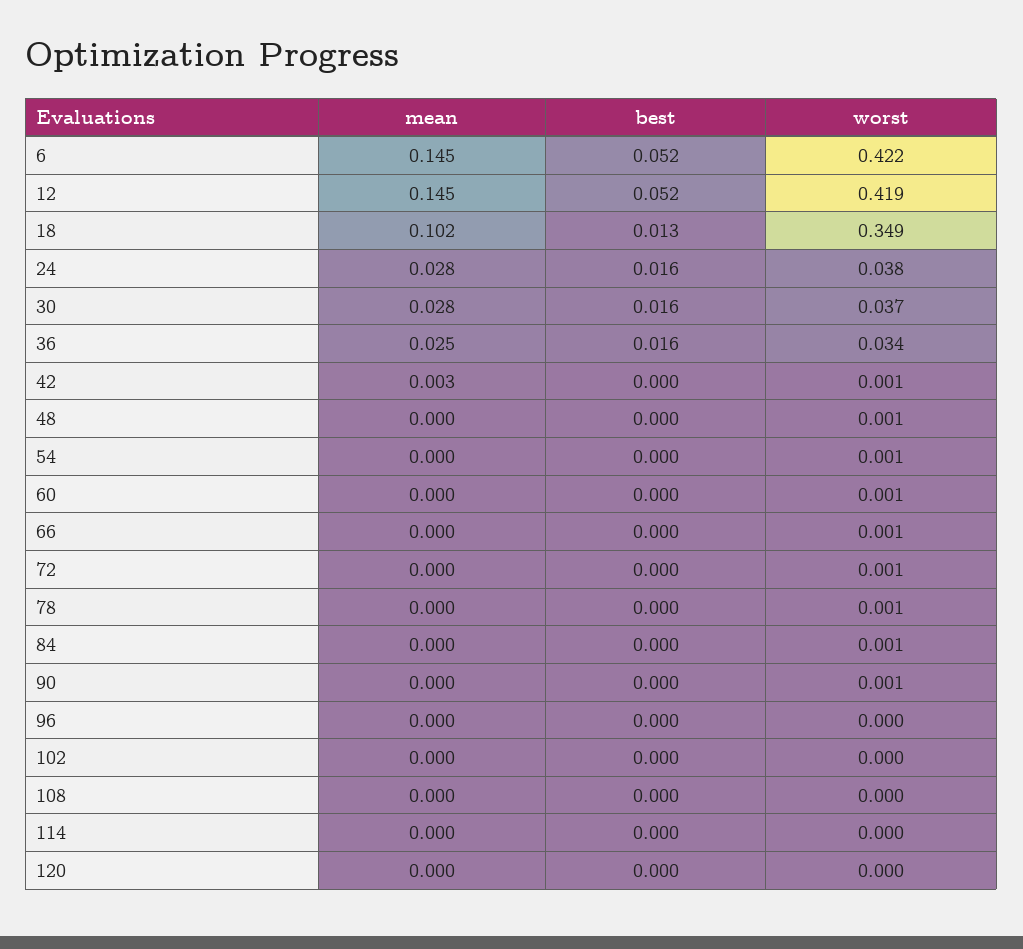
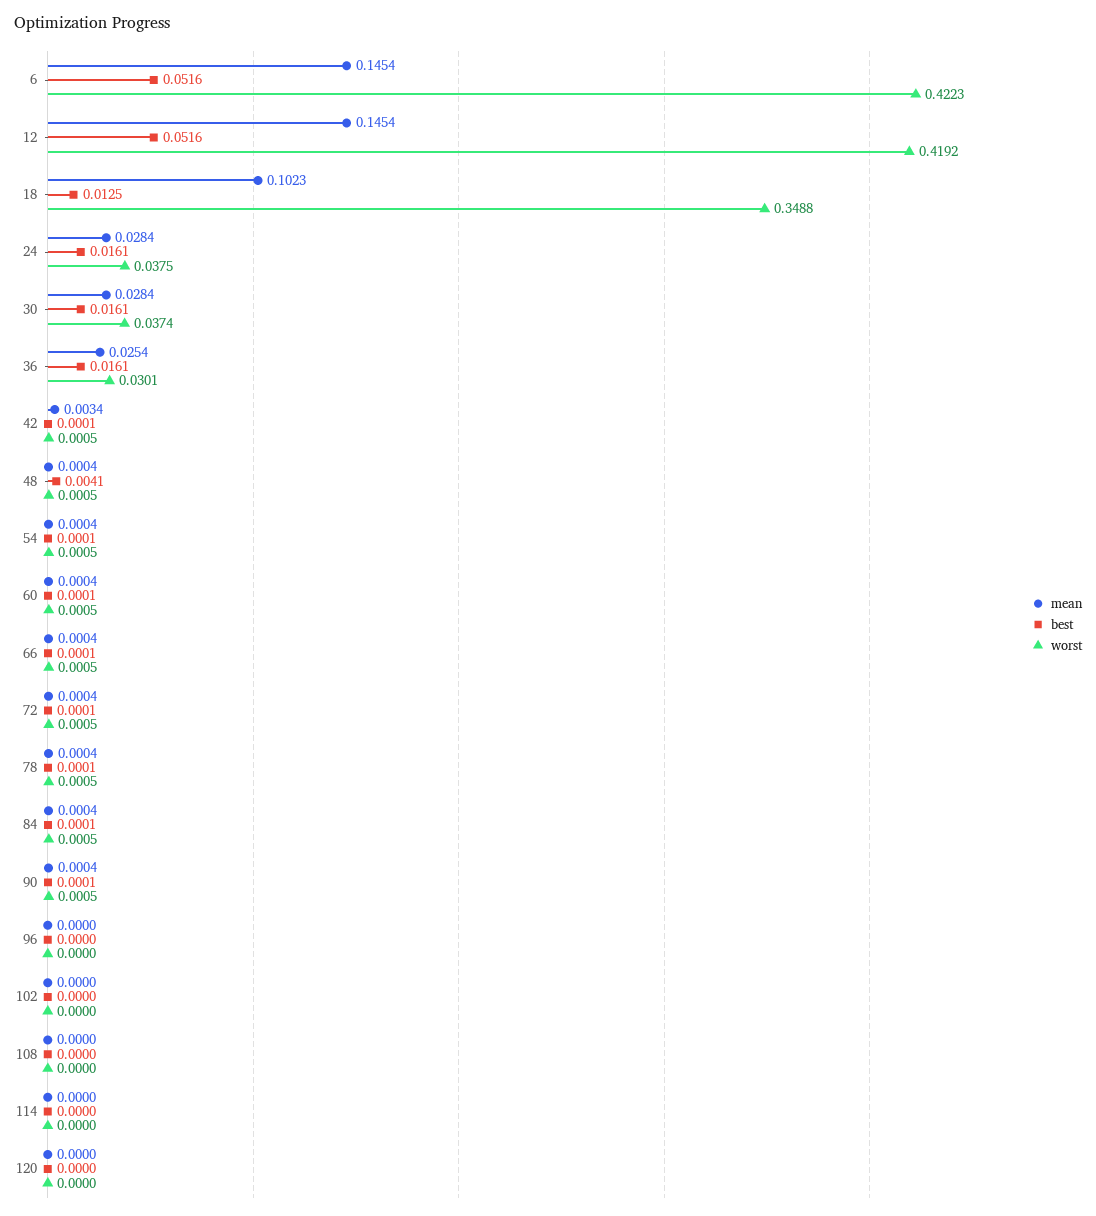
worst, 36: 0.034 -> 0.0301
best, 48: 0 -> 0.0041

